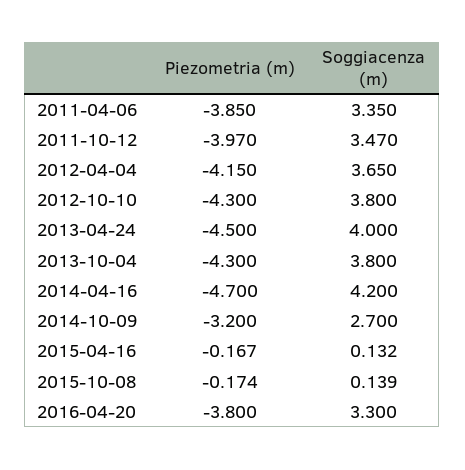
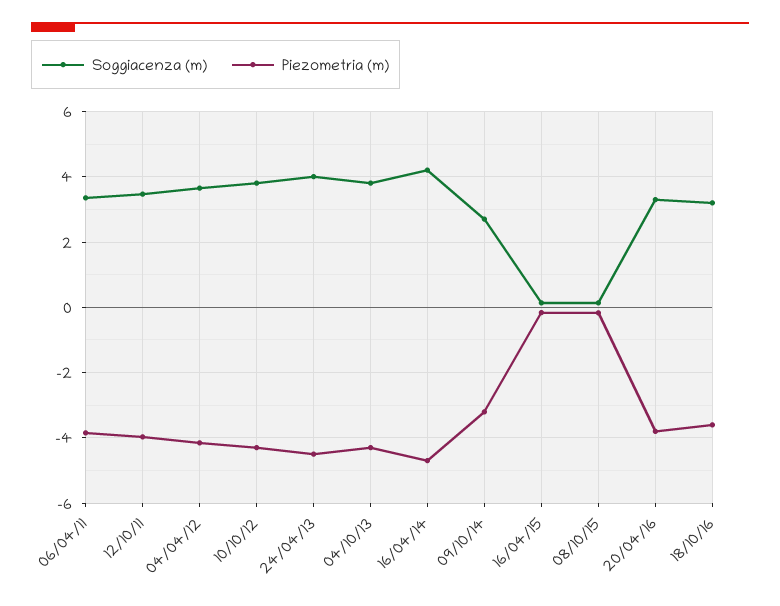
Soggiacenza (m), 18/10/16: none -> 3.2
Piezometria (m), 18/10/16: none -> -3.6

